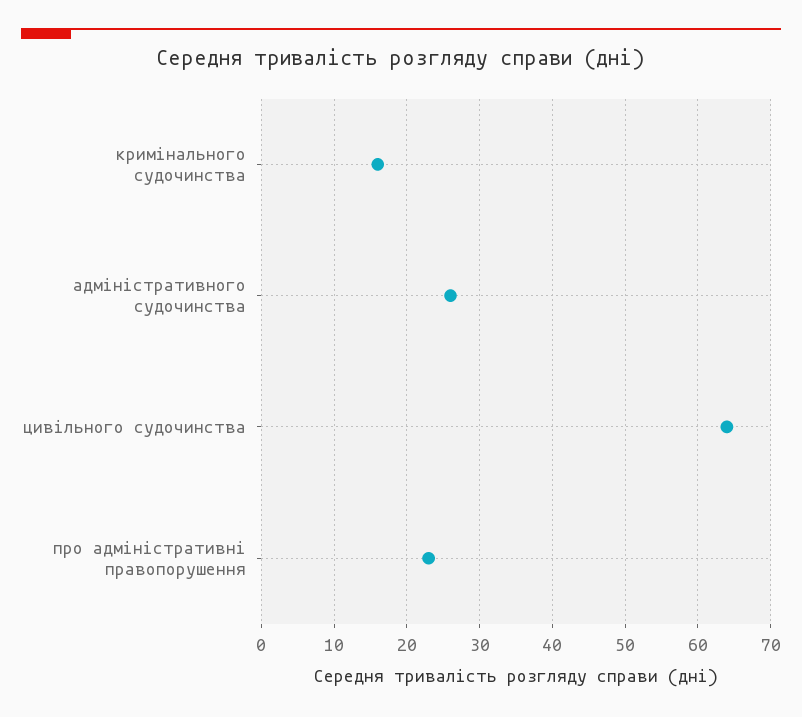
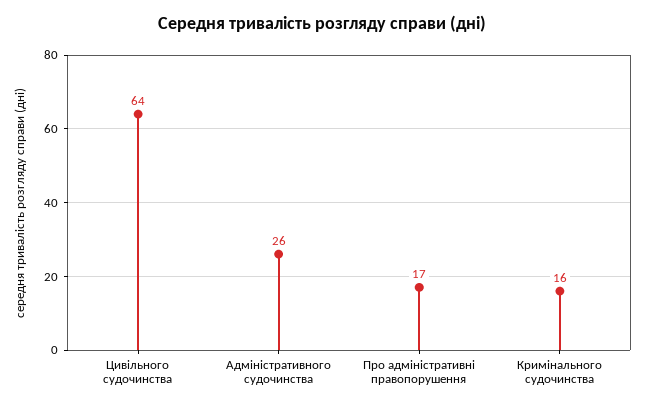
про адміністративні правопорушення: 23 -> 17

